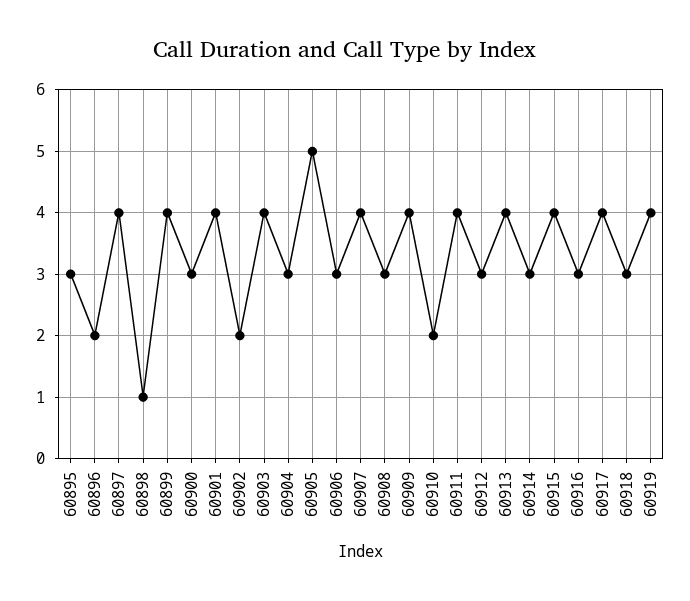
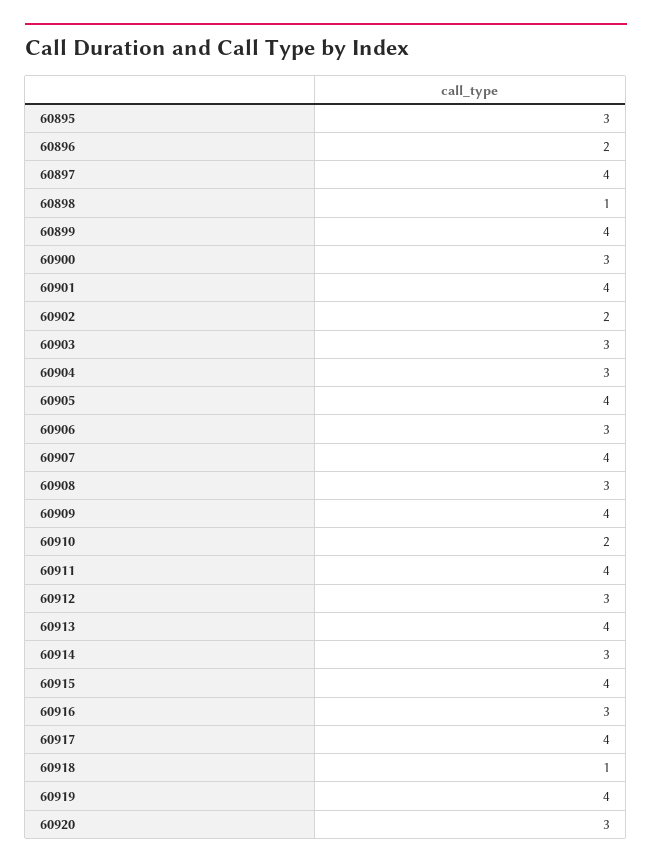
60903: 4 -> 3
60905: 5 -> 4
60918: 3 -> 1
60920: none -> 3

